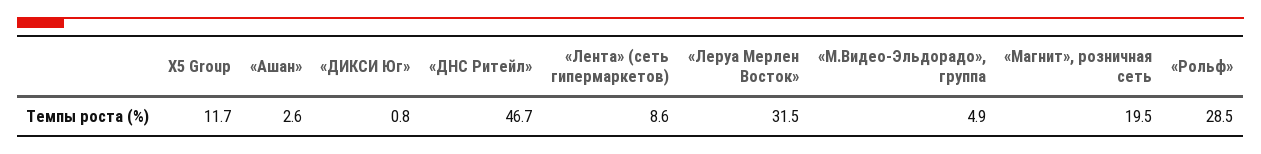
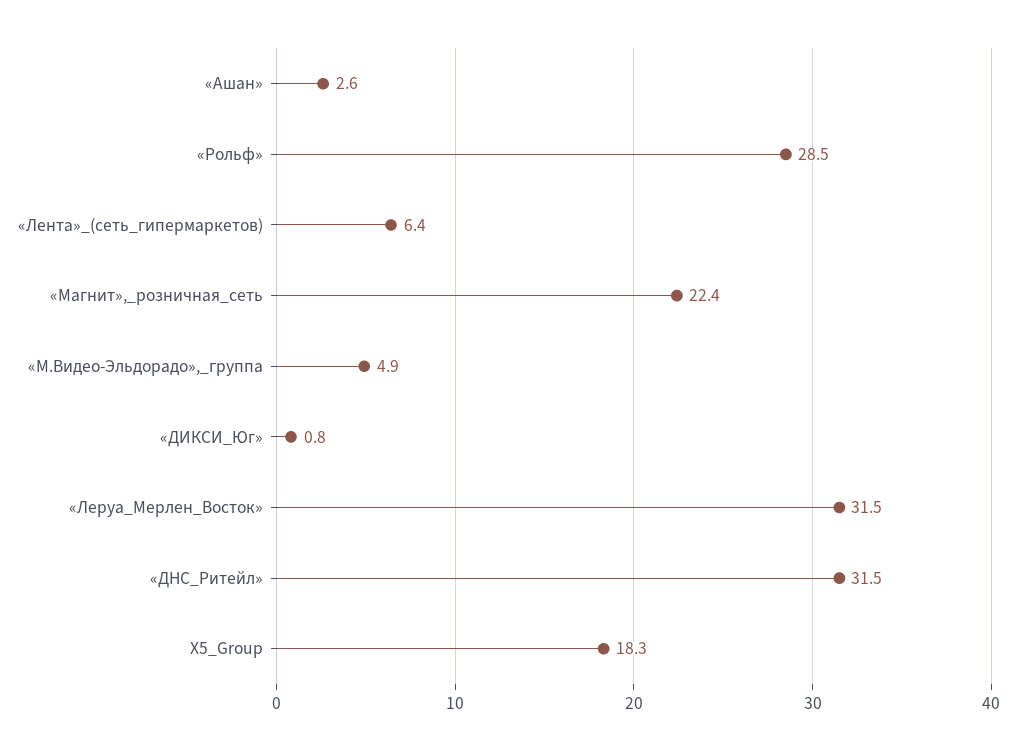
X5 Group: 11.7 -> 18.3
«ДНС Ритейл»: 46.7 -> 31.5
«Лента» (сеть гипермаркетов): 8.6 -> 6.4
«Магнит», розничная сеть: 19.5 -> 22.4

